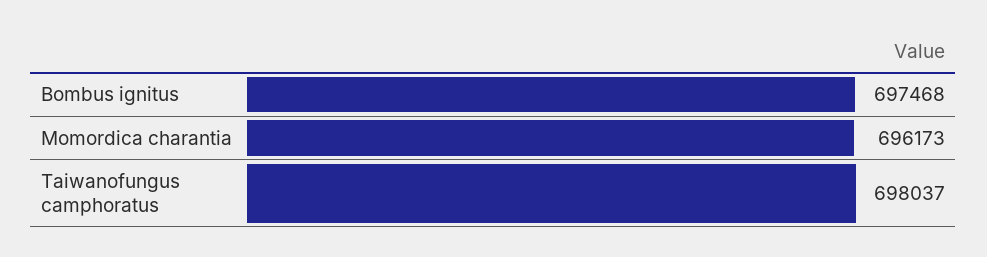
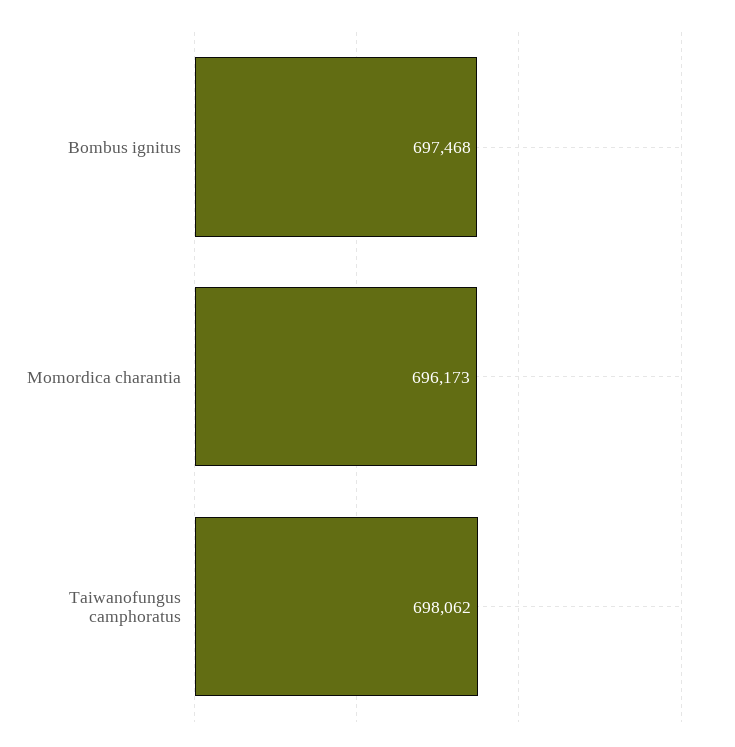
Taiwanofungus camphoratus: 698037 -> 698062

